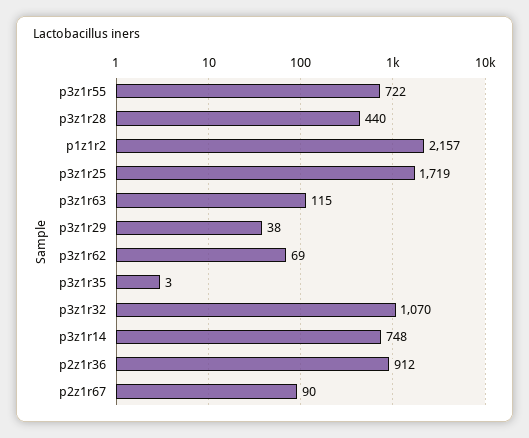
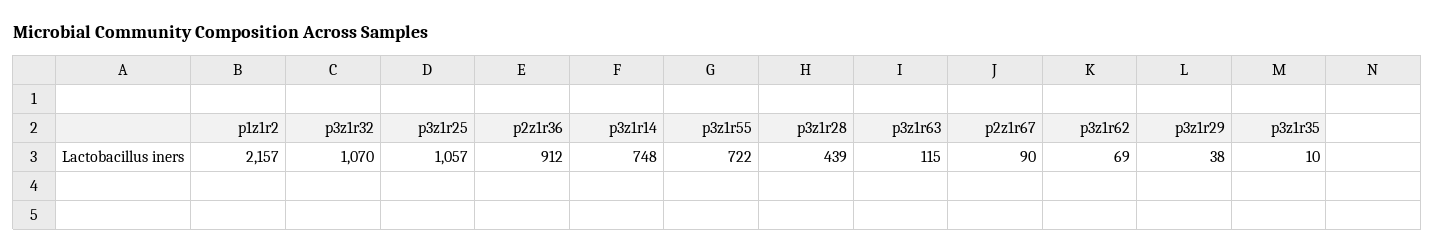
p3z1r28: 440 -> 439
p3z1r25: 1719 -> 1057
p3z1r35: 3 -> 10

